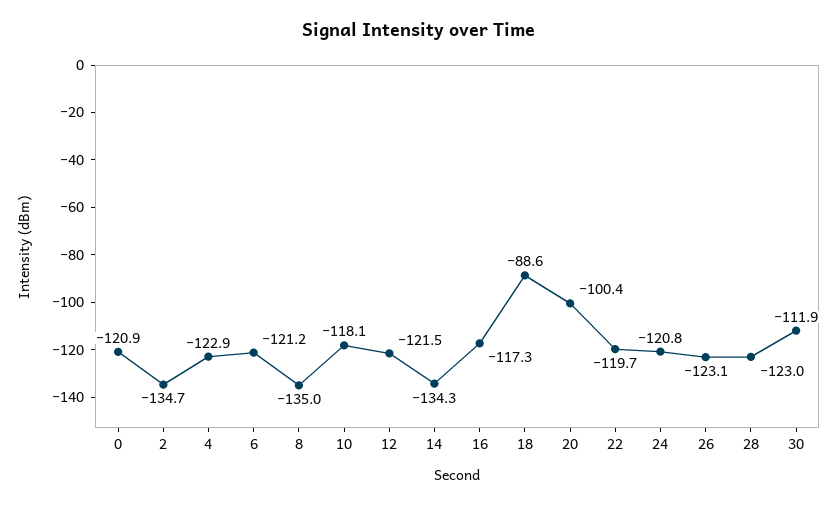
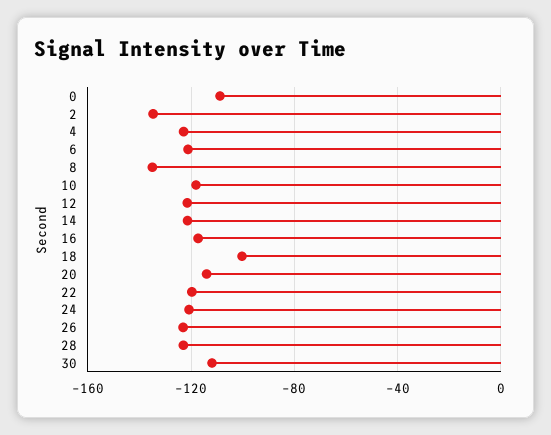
0: -120.9 -> -110
14: -134.3 -> -120
18: -88.6 -> -100
20: -100.4 -> -115

